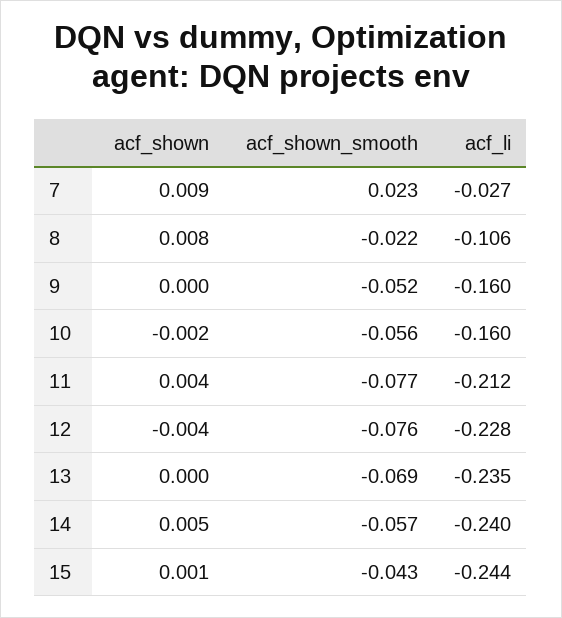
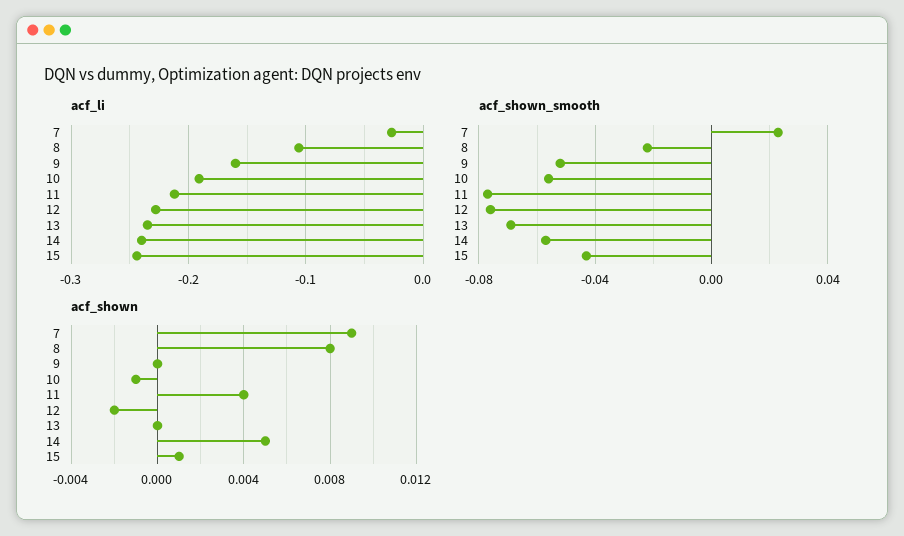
acf_shown, 10: -0.002 -> -0.001
acf_li, 10: -0.16 -> -0.19
acf_shown, 12: -0.004 -> -0.002

